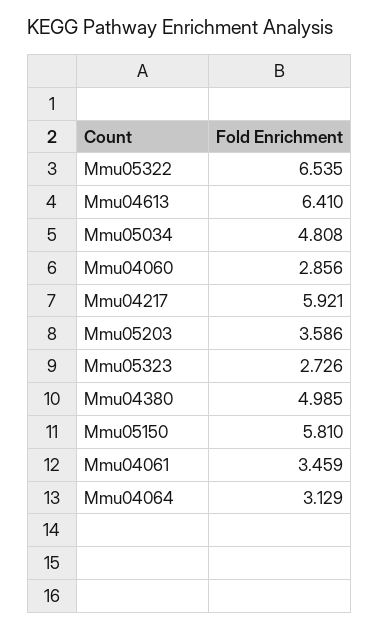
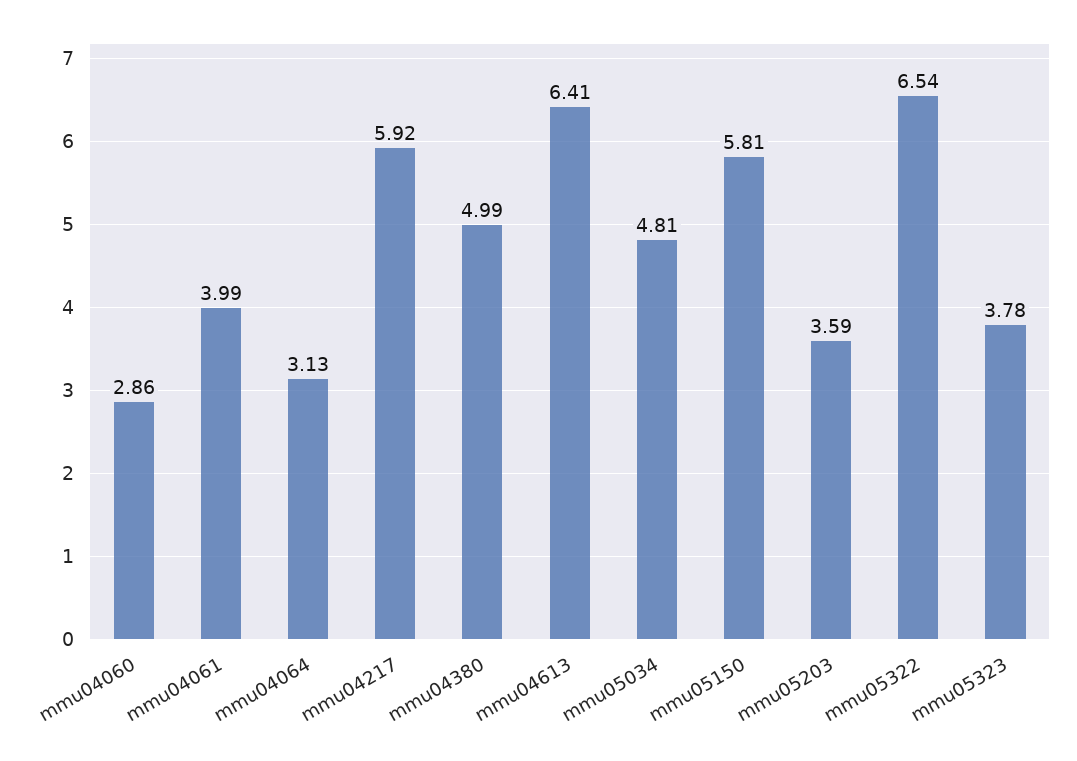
Mmu05323: 2.726 -> 3.78
Mmu04061: 3.459 -> 3.99

